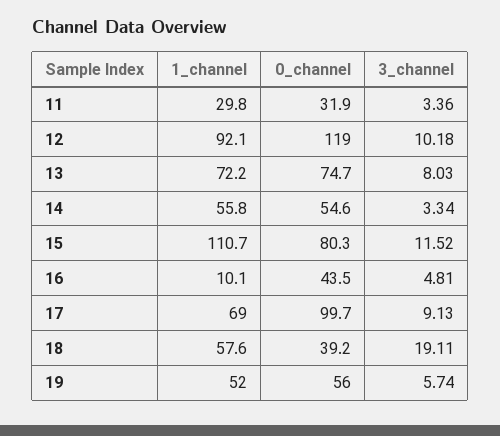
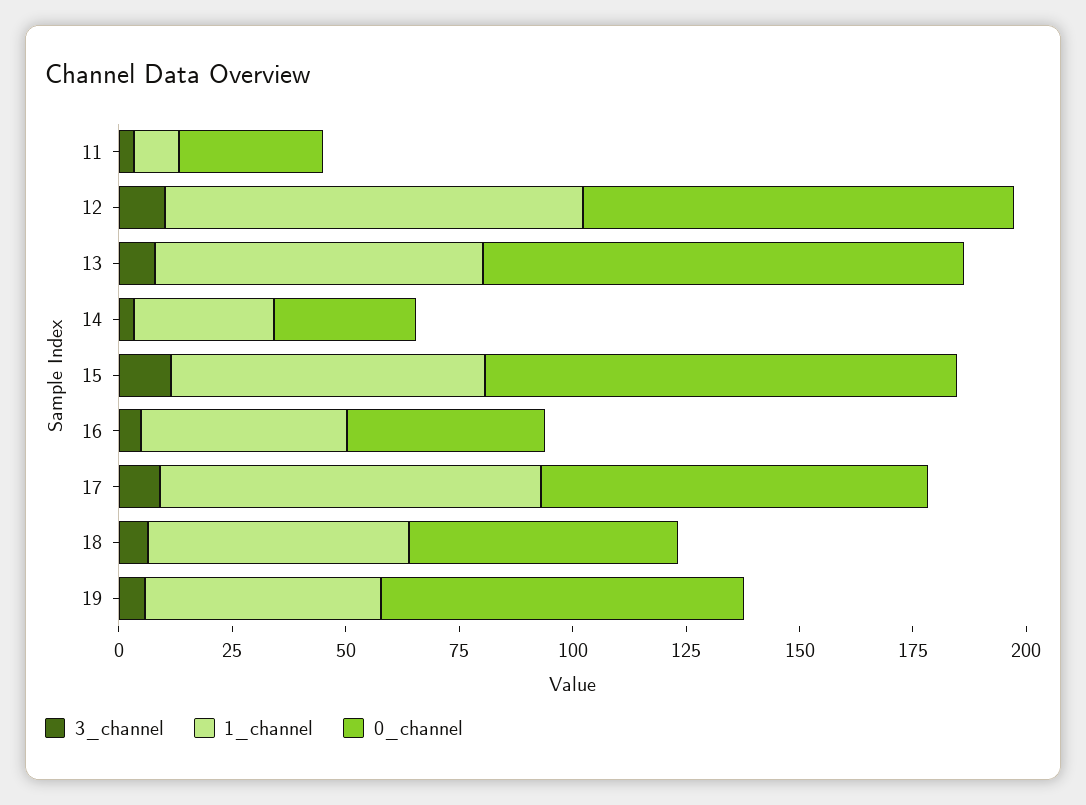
1_channel, 11: 29.8 -> 10
0_channel, 12: 119 -> 95
0_channel, 13: 74.7 -> 105
1_channel, 14: 55.8 -> 30
0_channel, 14: 54.6 -> 30
1_channel, 15: 110.7 -> 70
0_channel, 15: 80.3 -> 105
1_channel, 16: 10.1 -> 45
1_channel, 17: 69 -> 85
0_channel, 17: 99.7 -> 85
0_channel, 18: 39.2 -> 60
3_channel, 18: 19.11 -> 5
0_channel, 19: 56 -> 80

